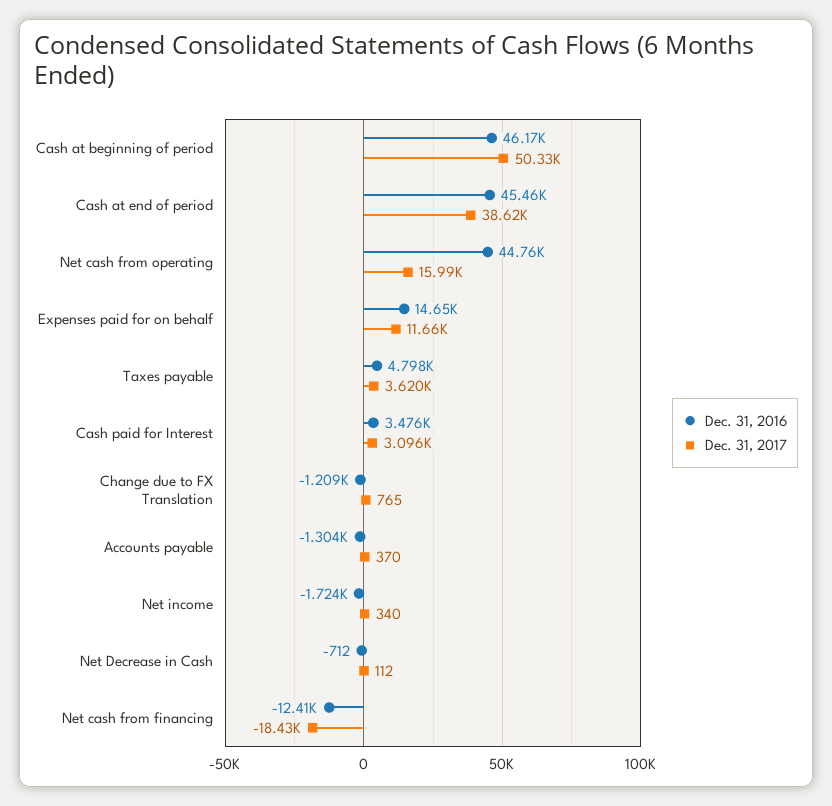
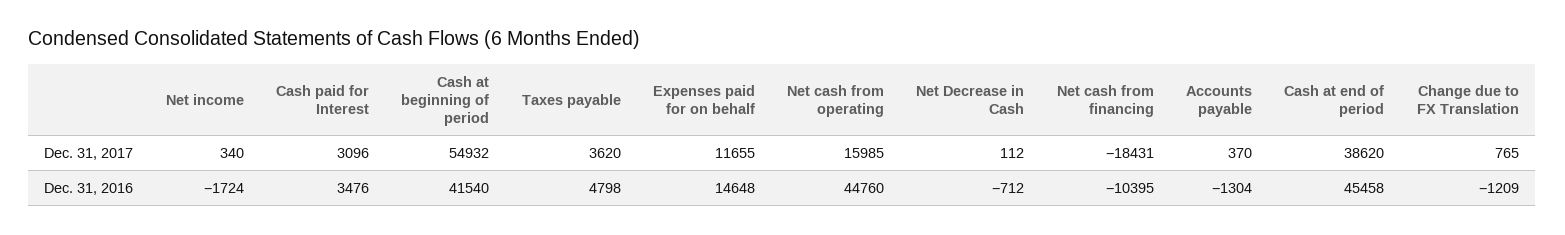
Dec. 31, 2016, Cash at beginning of period: 46170 -> 41540
Dec. 31, 2017, Cash at beginning of period: 50330 -> 54932
Dec. 31, 2016, Net cash from financing: -12410 -> -10395

